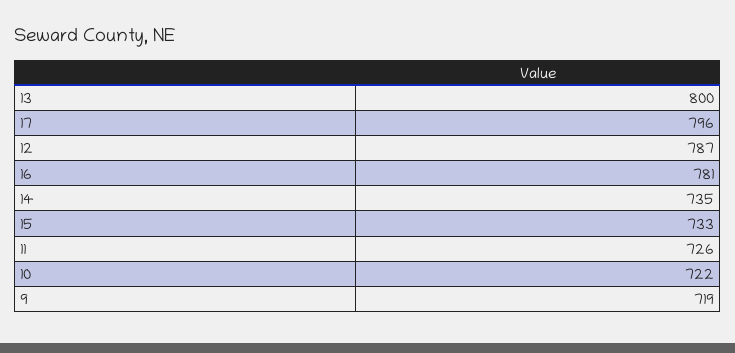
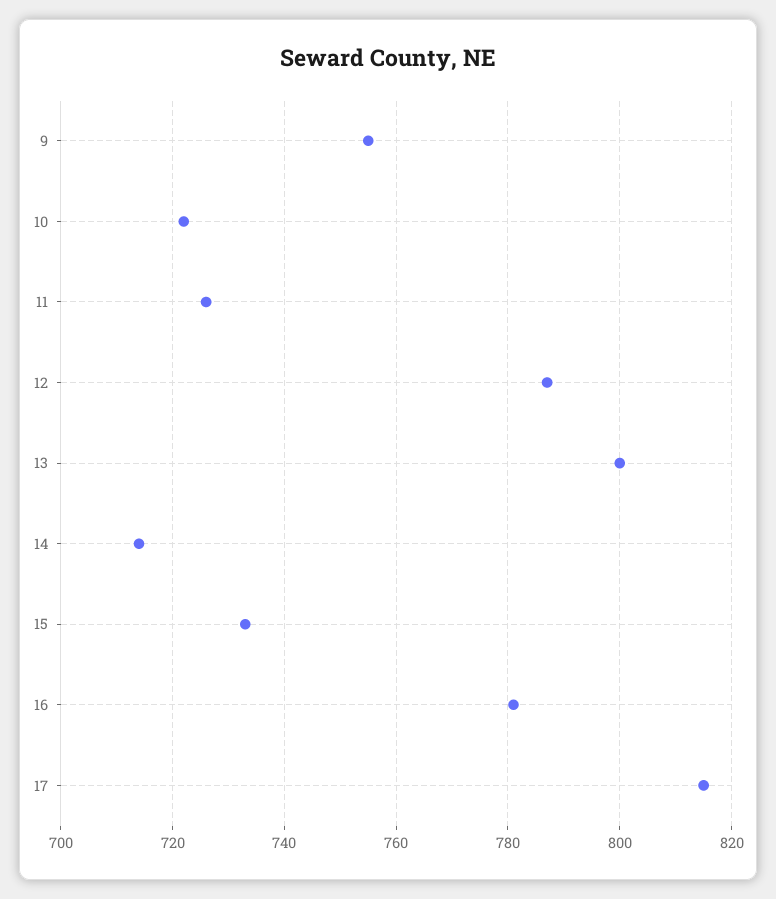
17: 796 -> 815
14: 735 -> 715
9: 719 -> 755

